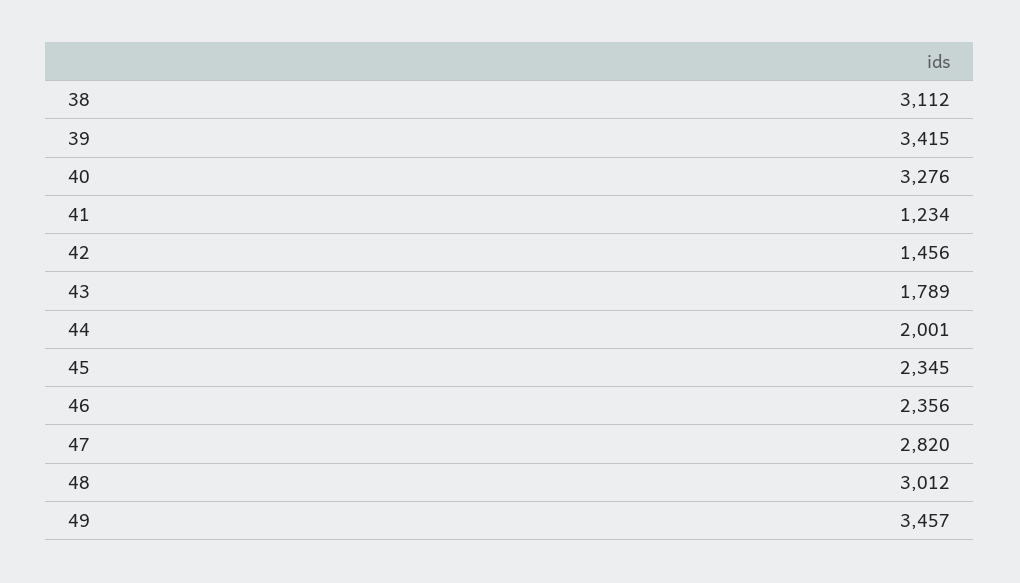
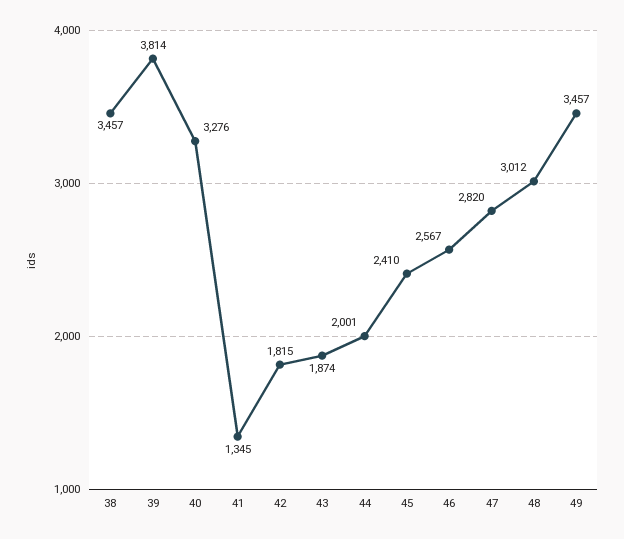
38: 3112 -> 3457
39: 3415 -> 3814
41: 1234 -> 1345
42: 1456 -> 1815
43: 1789 -> 1874
45: 2345 -> 2410
46: 2356 -> 2567

